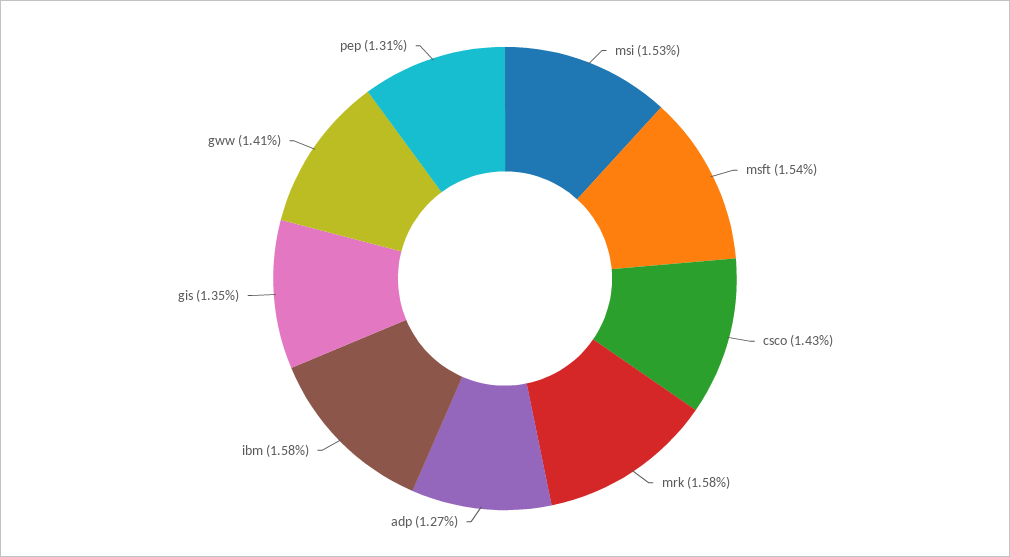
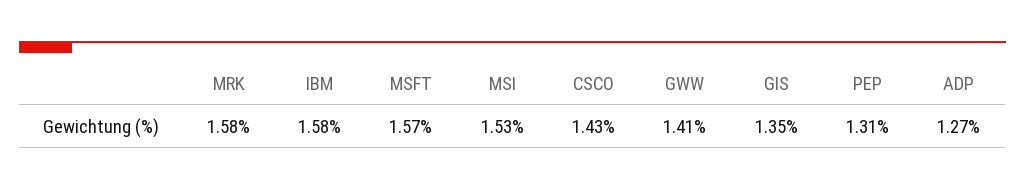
msft: 1.54 -> 1.57

